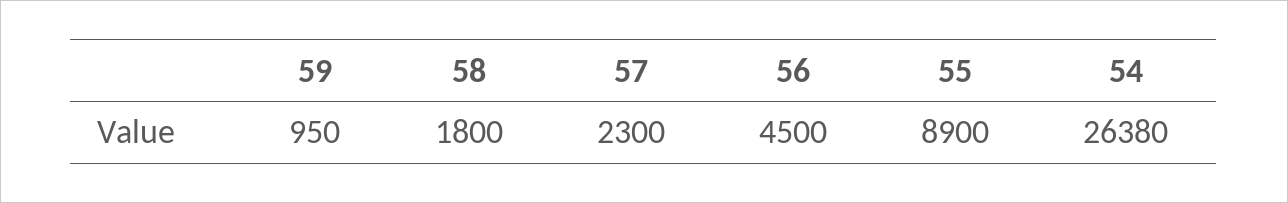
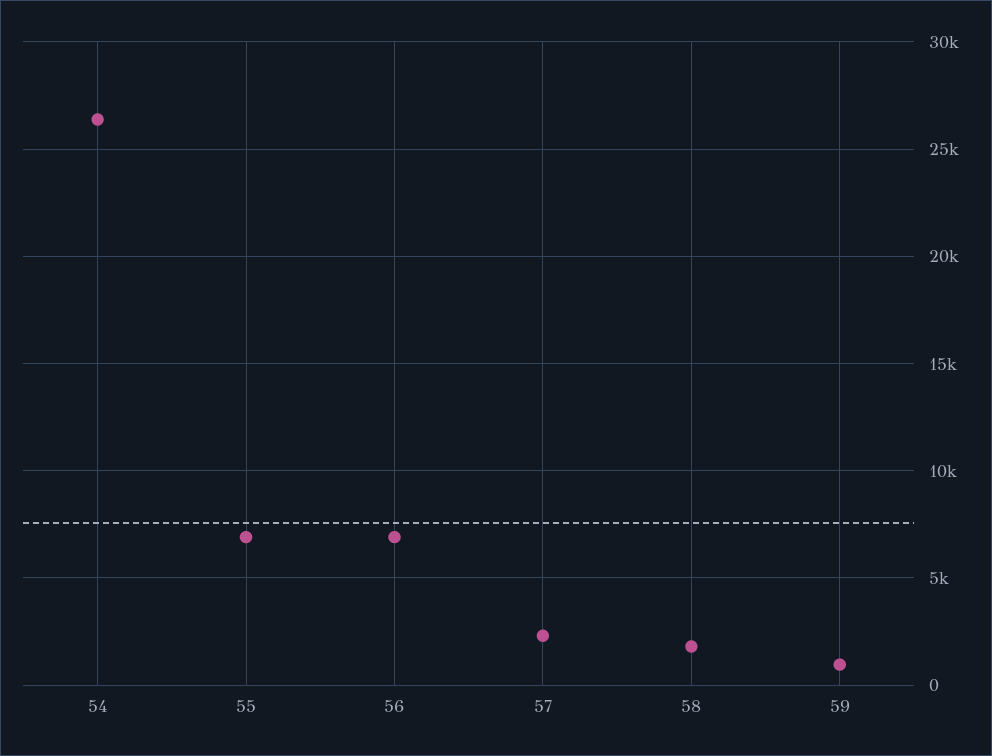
56: 4500 -> 7000
55: 8900 -> 7000

